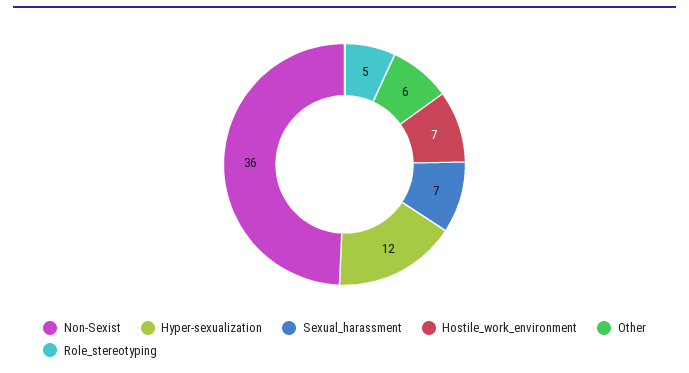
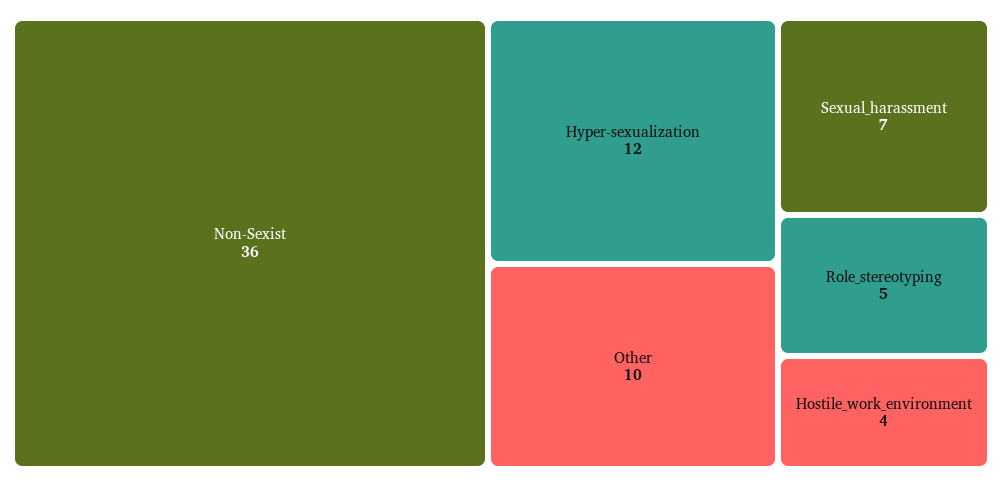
Hostile_work_environment: 7 -> 4
Other: 6 -> 10

